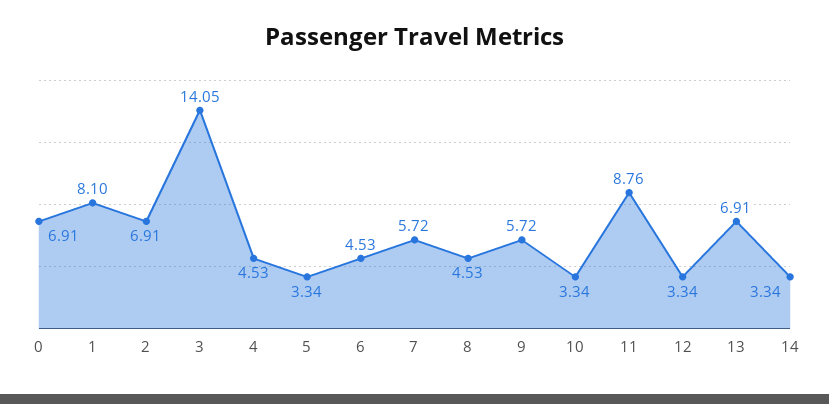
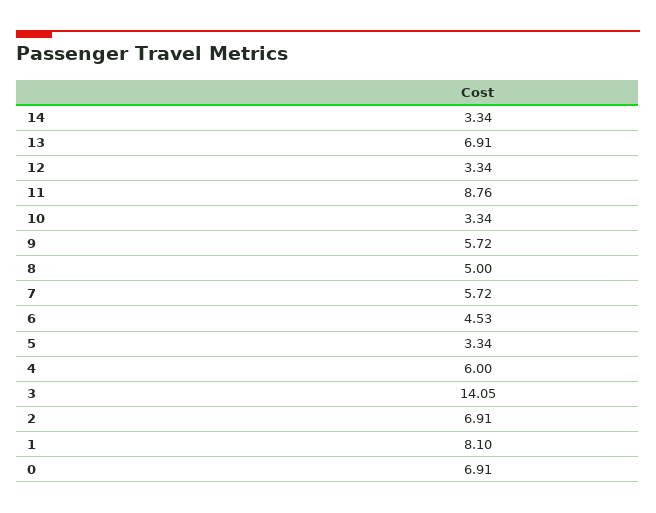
4: 4.53 -> 6
8: 4.53 -> 5

